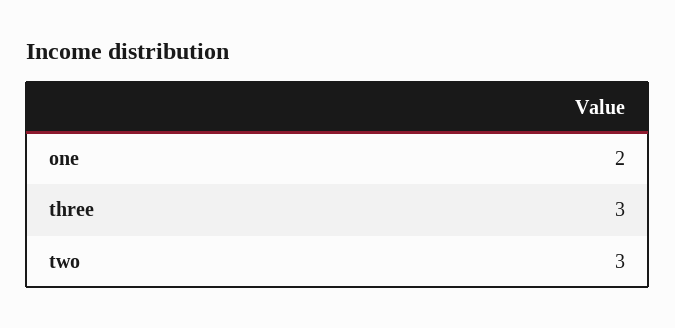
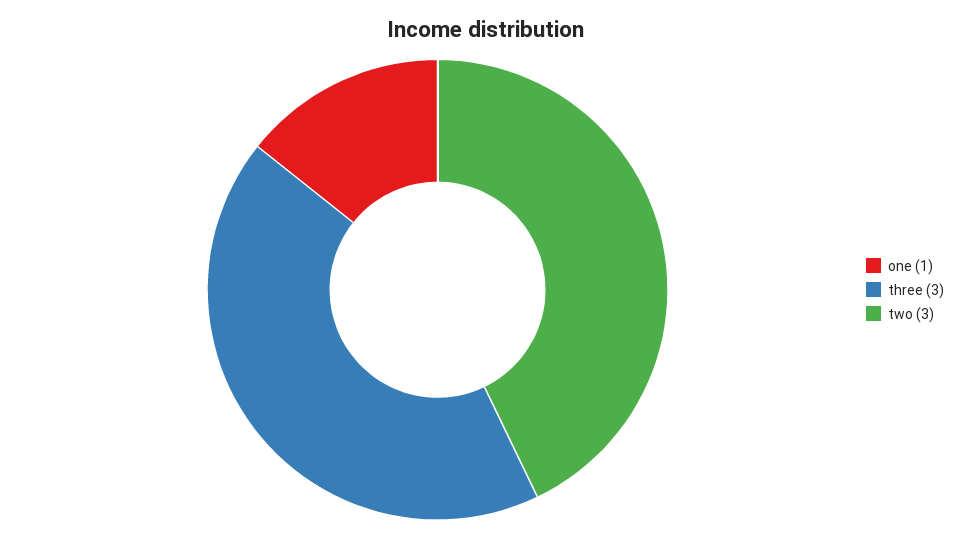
one: 2 -> 1

